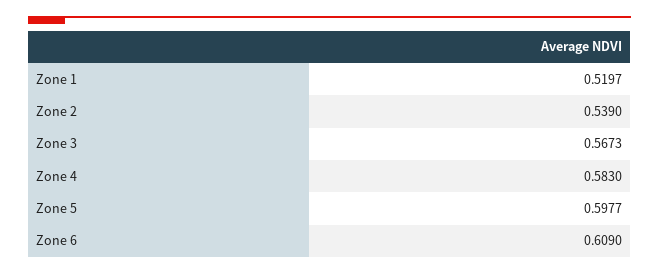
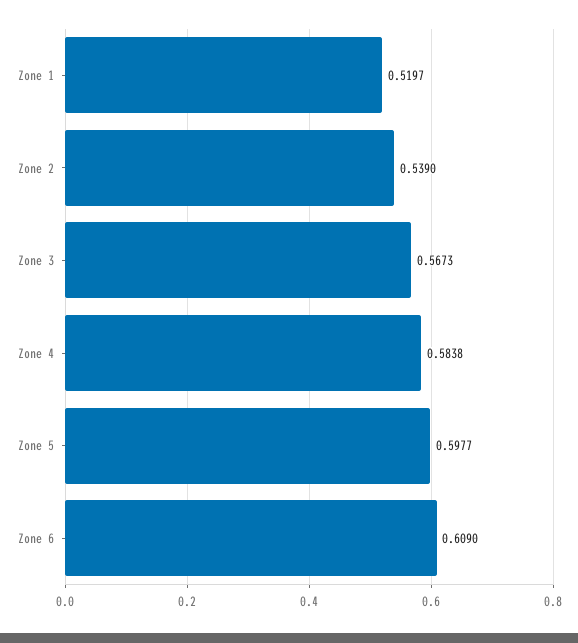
Zone 4: 0.583 -> 0.5838

